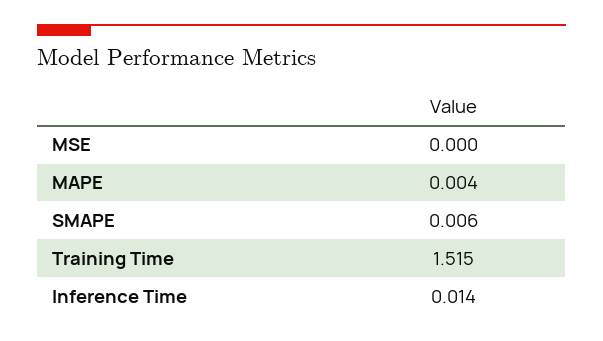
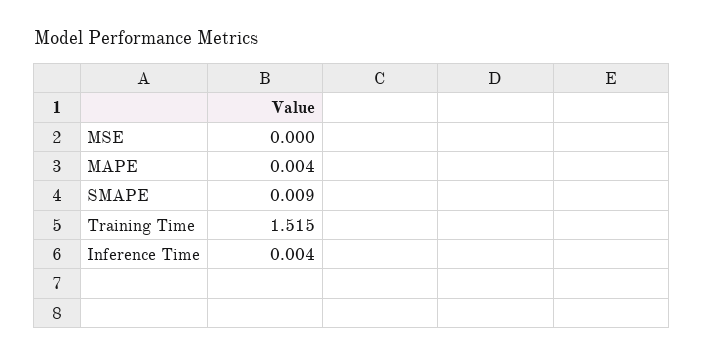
SMAPE: 0.006 -> 0.009
Inference Time: 0.014 -> 0.004

